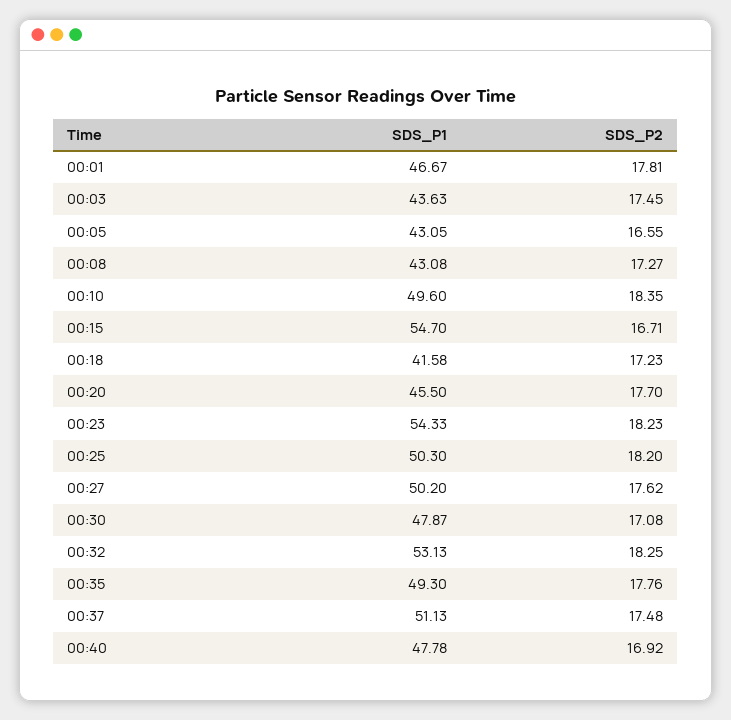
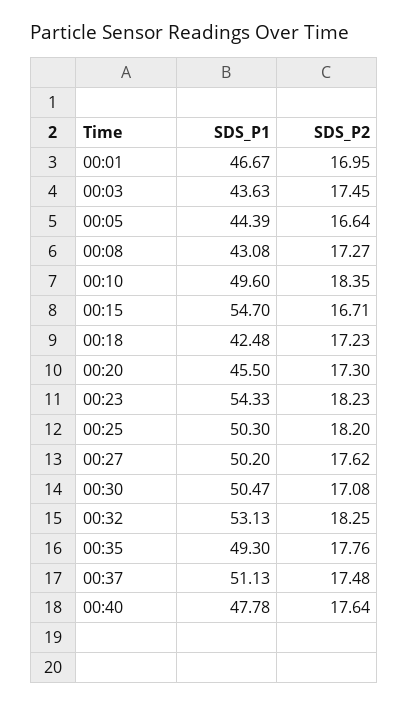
SDS_P2, 00:01: 17.81 -> 16.95
SDS_P1, 00:05: 43.05 -> 44.39
SDS_P2, 00:05: 16.55 -> 16.64
SDS_P1, 00:18: 41.58 -> 42.48
SDS_P2, 00:20: 17.7 -> 17.3
SDS_P1, 00:30: 47.87 -> 50.47
SDS_P2, 00:40: 16.92 -> 17.64

